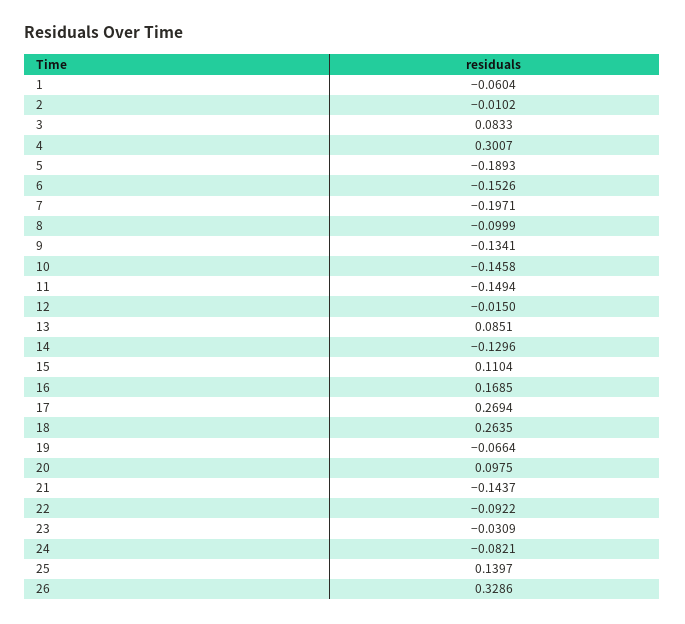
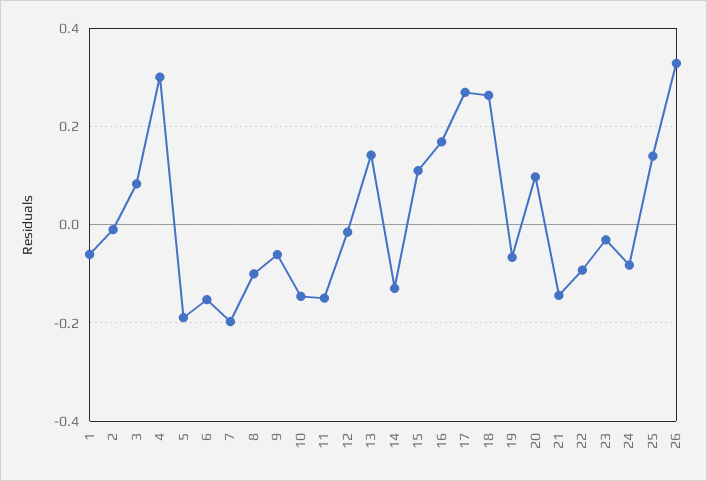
9: -0.1341 -> -0.06
13: 0.0851 -> 0.14

